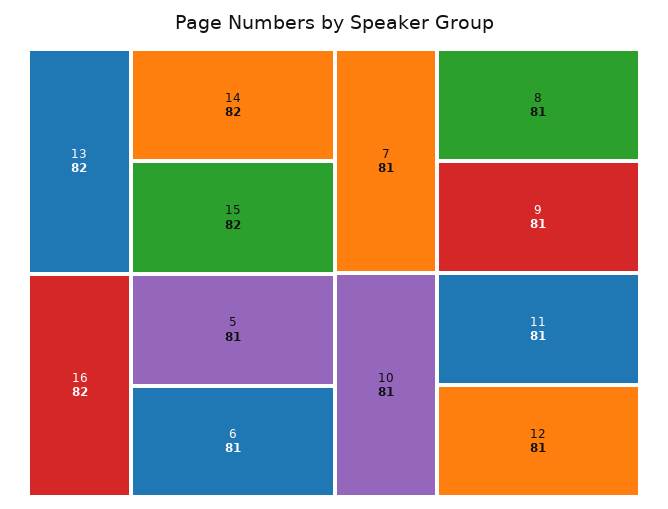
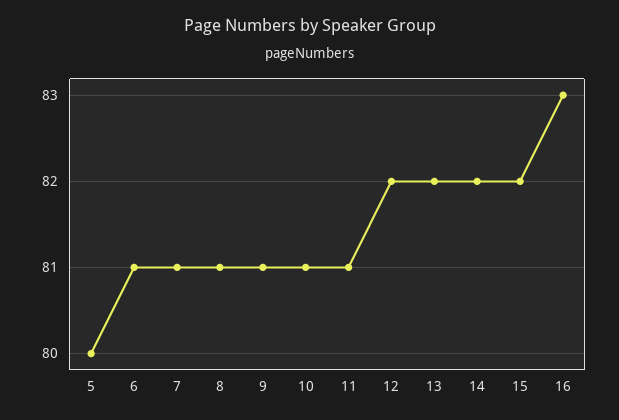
16: 82 -> 83
5: 81 -> 80
12: 81 -> 82

